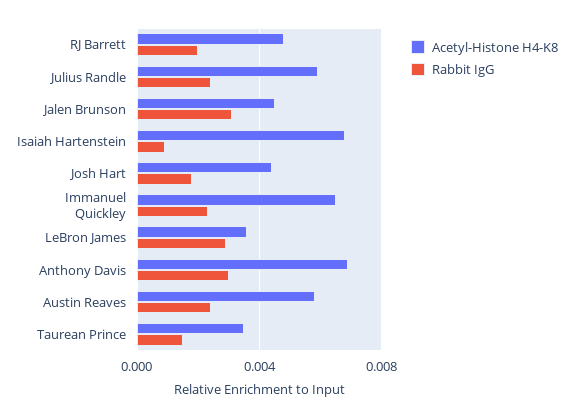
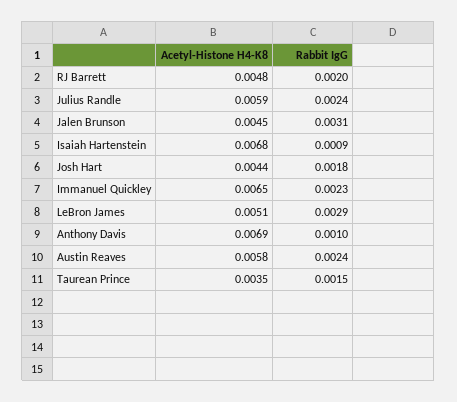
Acetyl-Histone H4-K8, LeBron James: 0.0035 -> 0.0051
Rabbit IgG, Anthony Davis: 0.003 -> 0.001

